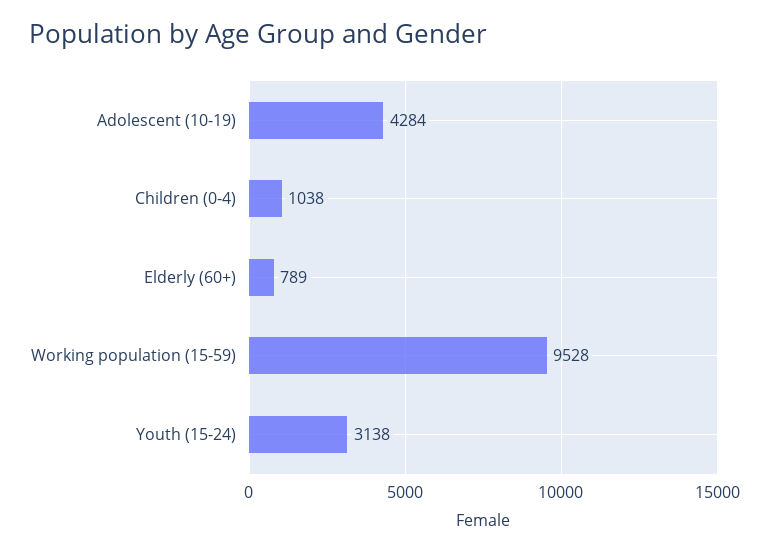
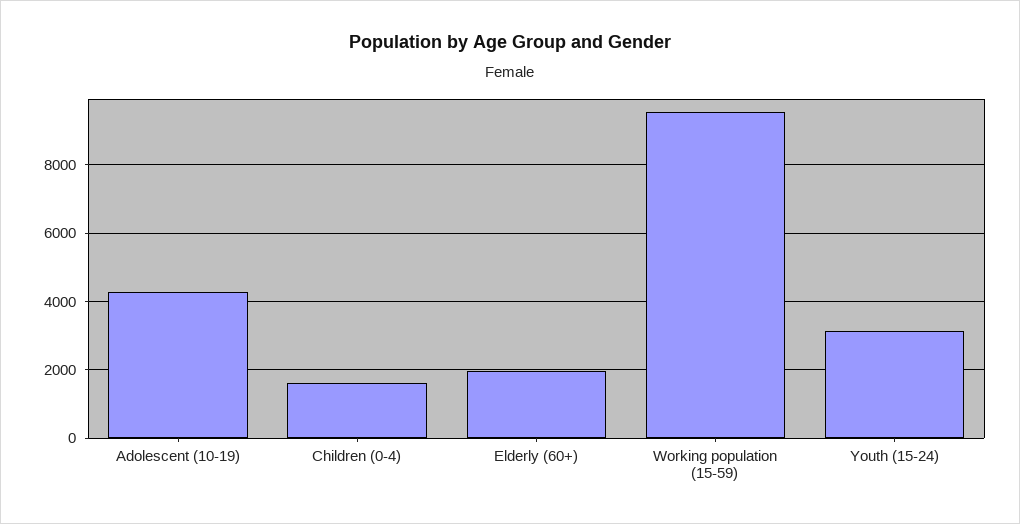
Children (0-4): 1038 -> 1600
Elderly (60+): 789 -> 2000

